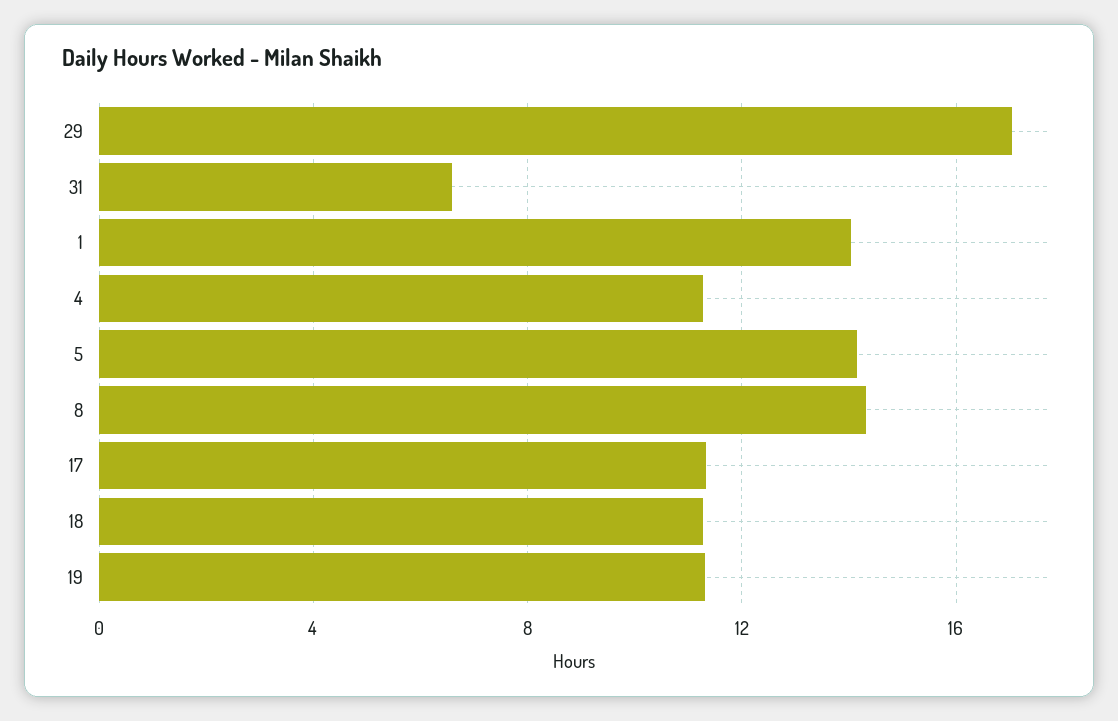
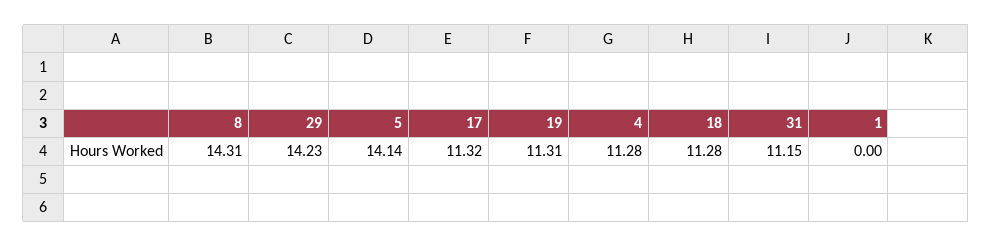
29: 17 -> 14.23
31: 6.5 -> 11.15
1: 14 -> 0

